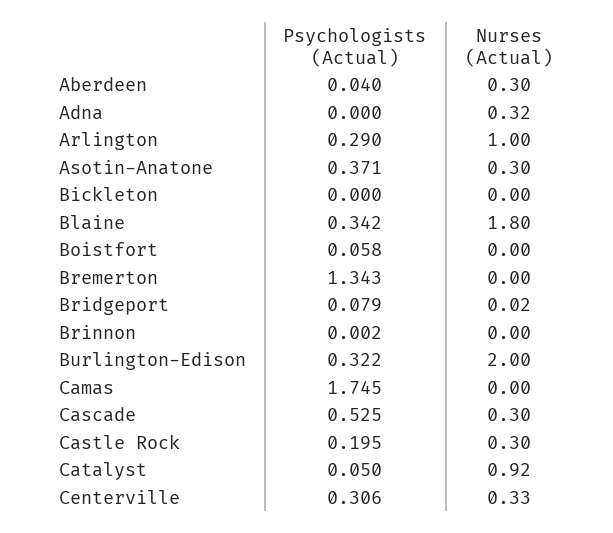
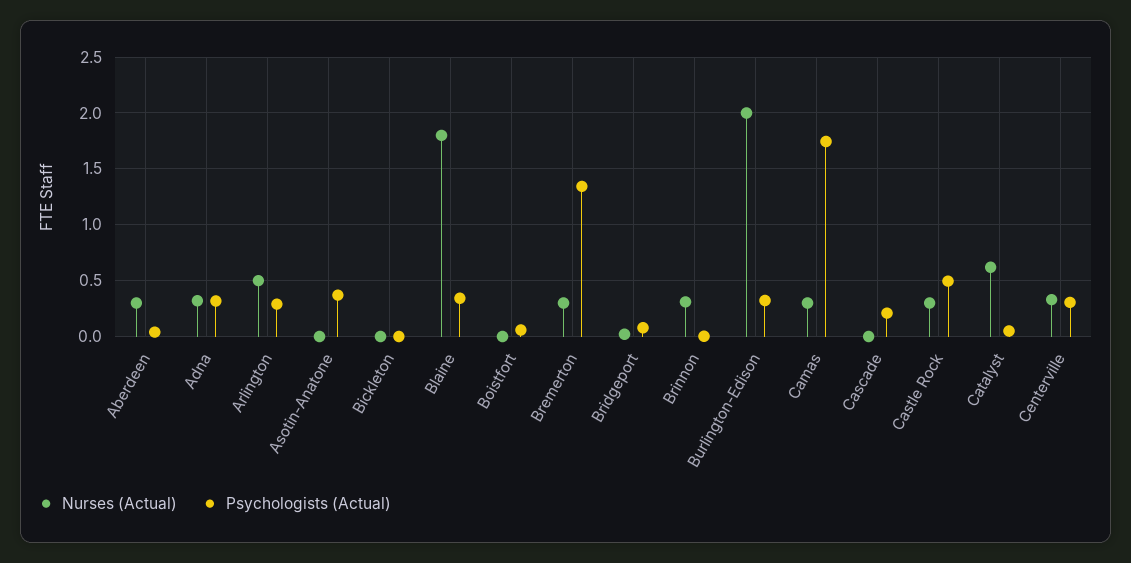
Psychologists (Actual), Adna: 0 -> 0.3
Nurses (Actual), Arlington: 1 -> 0.5
Nurses (Actual), Asotin-Anatone: 0.3 -> 0
Nurses (Actual), Bremerton: 0 -> 0.3
Nurses (Actual), Brinnon: 0 -> 0.3
Nurses (Actual), Camas: 0 -> 0.3
Psychologists (Actual), Cascade: 0.525 -> 0.2
Nurses (Actual), Cascade: 0.3 -> 0
Psychologists (Actual), Castle Rock: 0.195 -> 0.5
Nurses (Actual), Catalyst: 0.92 -> 0.6

